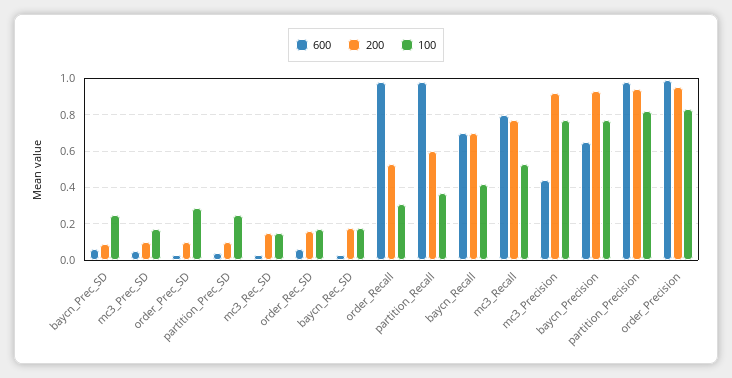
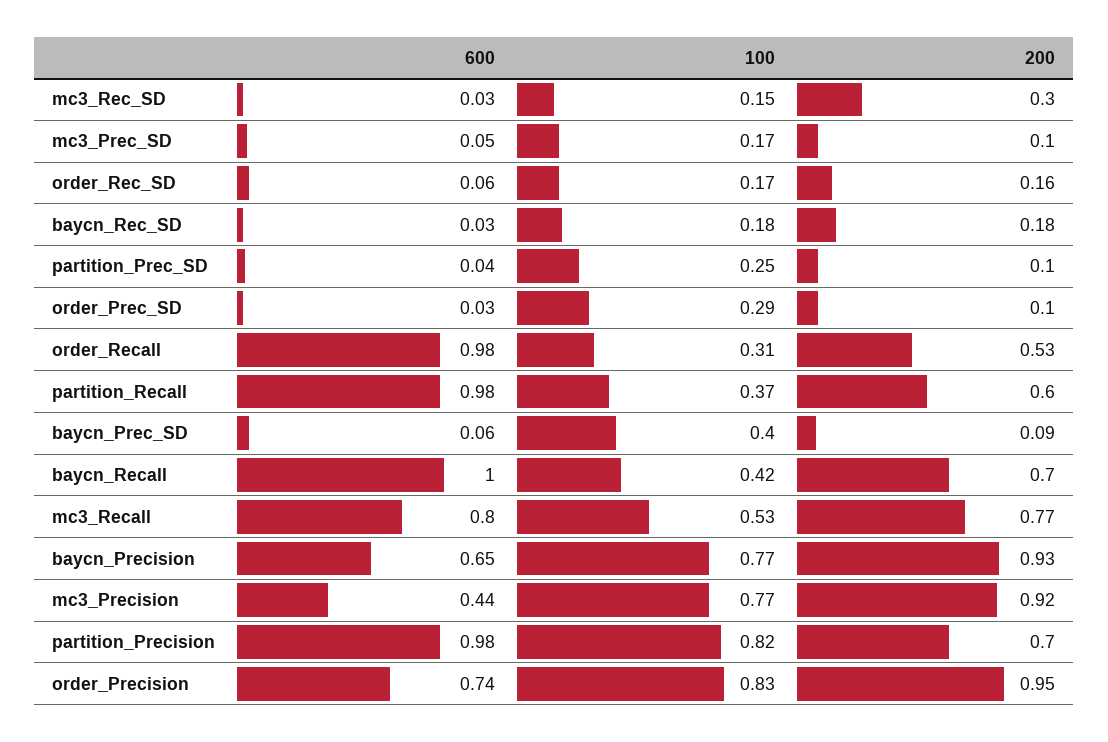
100, baycn_Prec_SD: 0.25 -> 0.4
200, mc3_Rec_SD: 0.15 -> 0.3
600, baycn_Recall: 0.7 -> 1
200, partition_Precision: 0.95 -> 0.7
600, order_Precision: 1 -> 0.74

